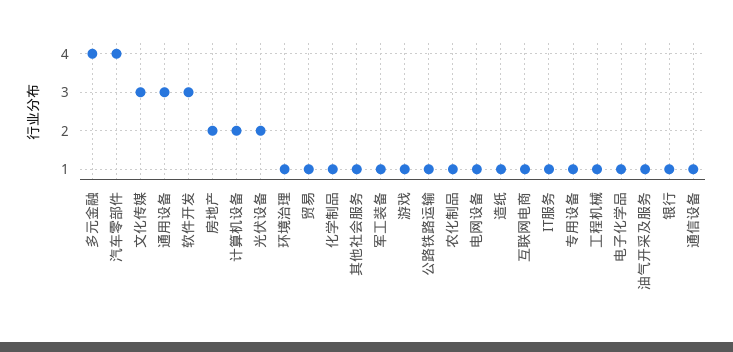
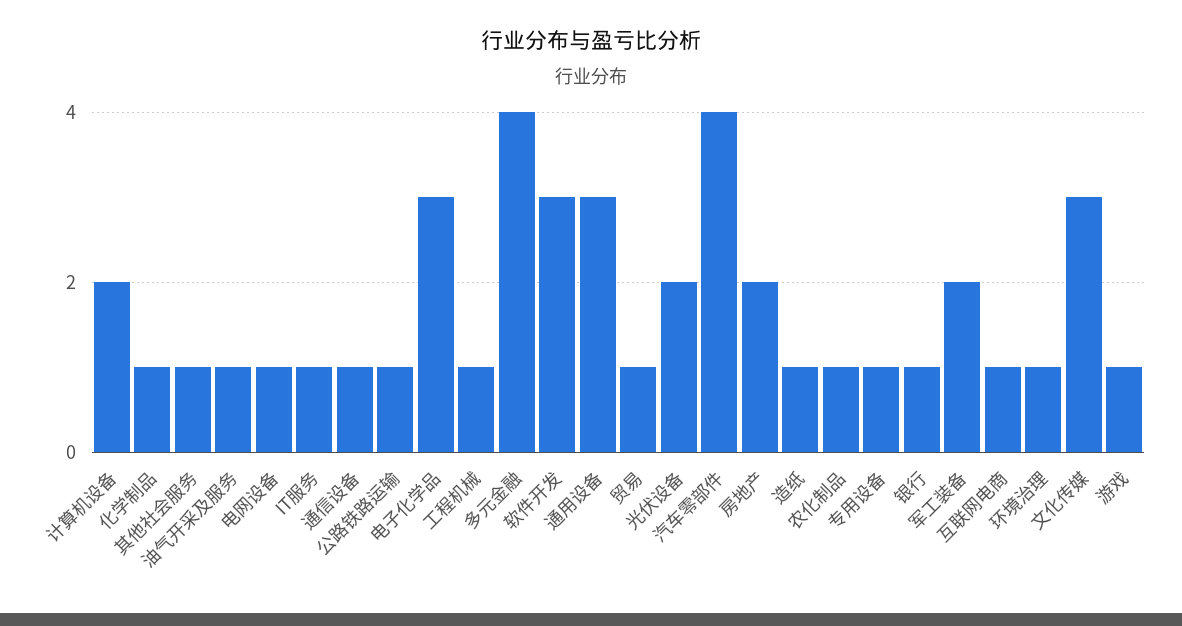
军工装备: 1 -> 2
电子化学品: 1 -> 3

